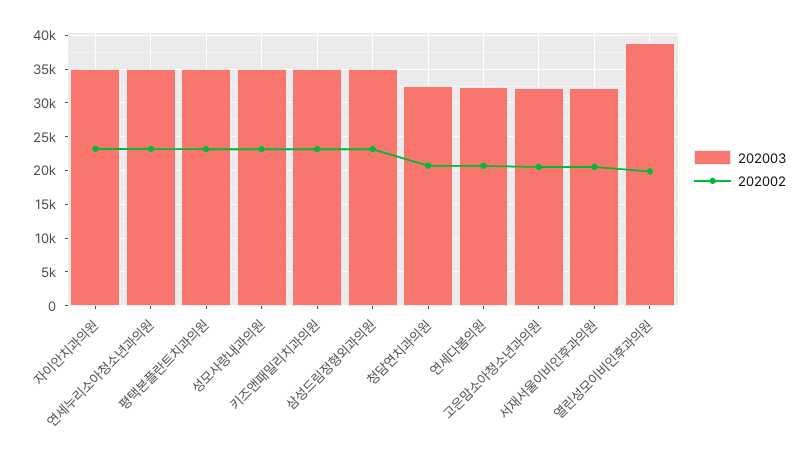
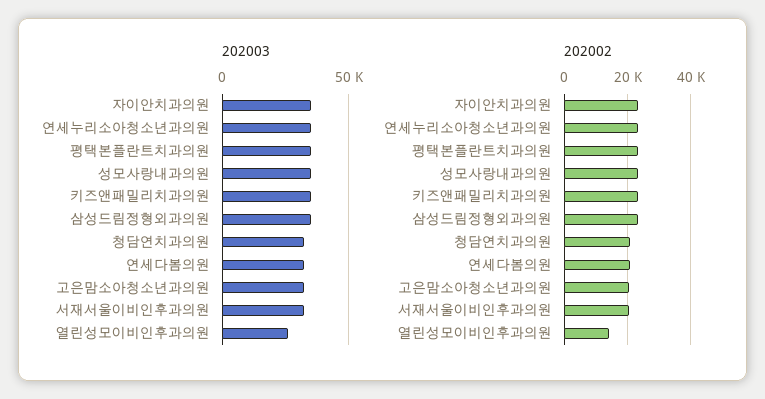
202003, 열린성모이비인후과의원: 39000 -> 25000
202002, 열린성모이비인후과의원: 20000 -> 14000

